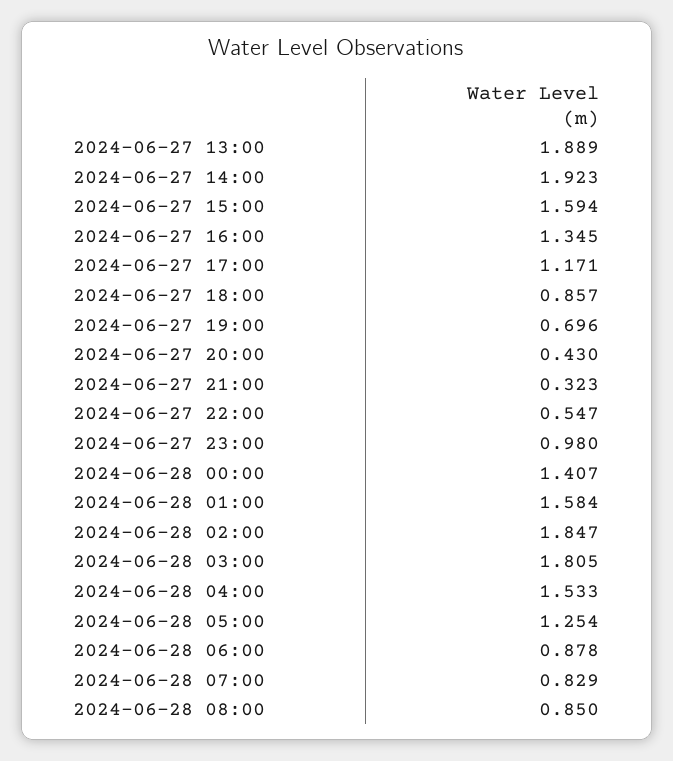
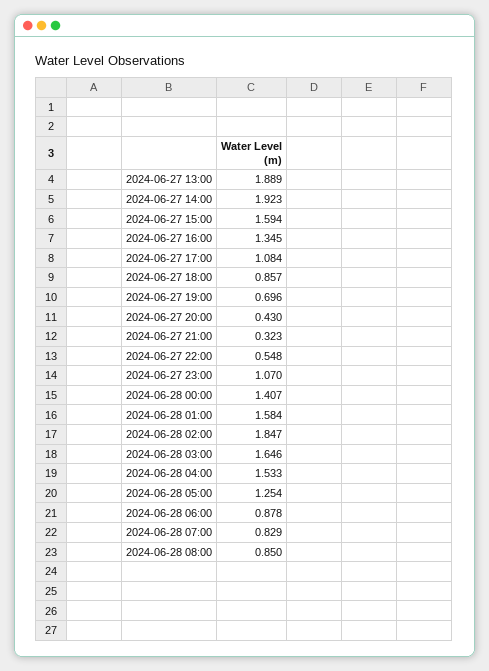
2024-06-27 17:00: 1.171 -> 1.084
2024-06-27 22:00: 0.547 -> 0.548
2024-06-27 23:00: 0.98 -> 1.07
2024-06-28 03:00: 1.805 -> 1.646

